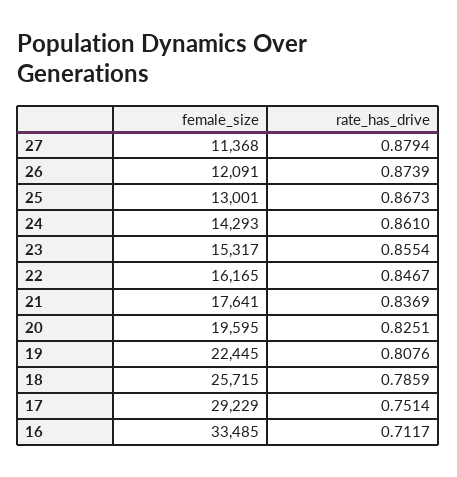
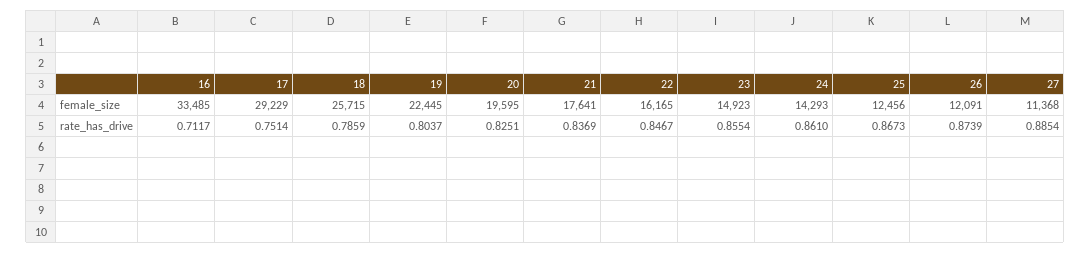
rate_has_drive, 27: 0.8794 -> 0.8854
female_size, 25: 13001 -> 12456
female_size, 23: 15317 -> 14923
rate_has_drive, 19: 0.8076 -> 0.8037

